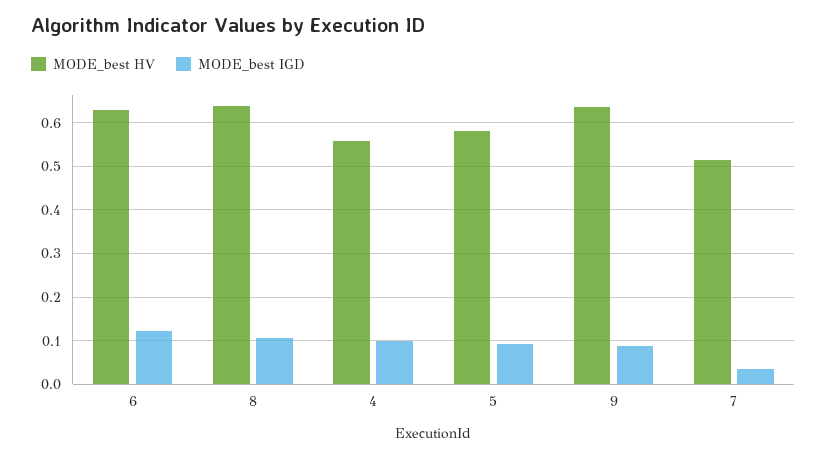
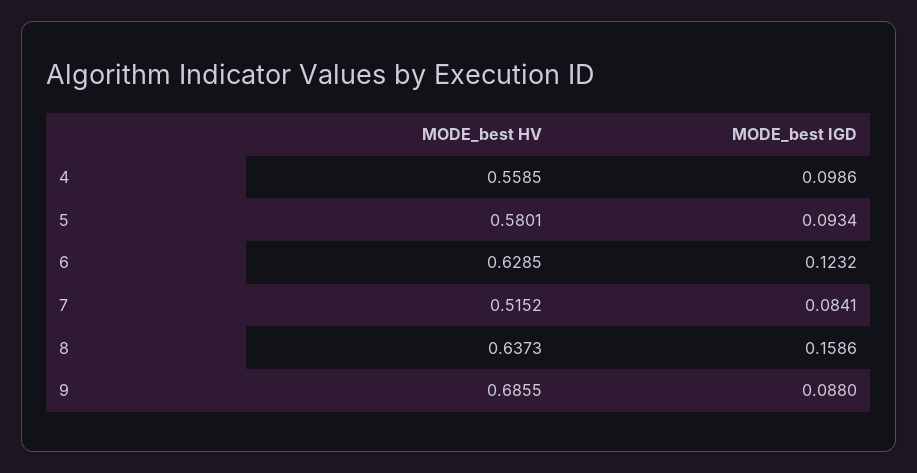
MODE_best IGD, 8: 0.1 -> 0.1586
MODE_best HV, 9: 0.64 -> 0.6855
MODE_best IGD, 7: 0.04 -> 0.0841

